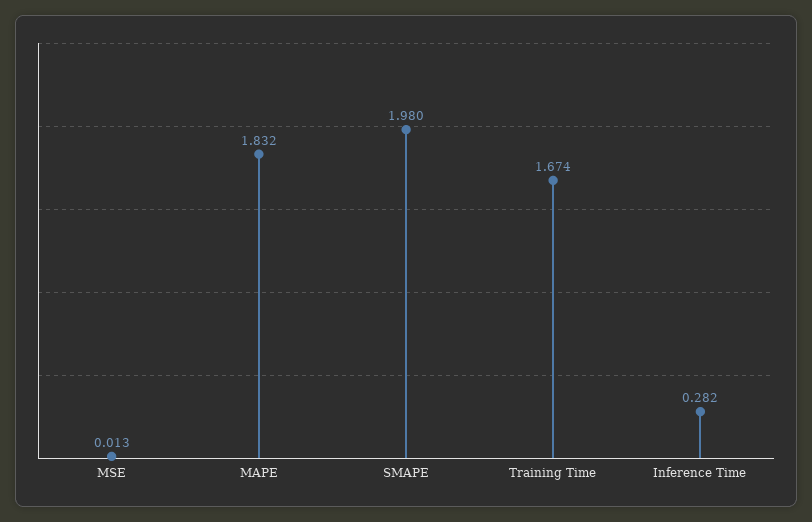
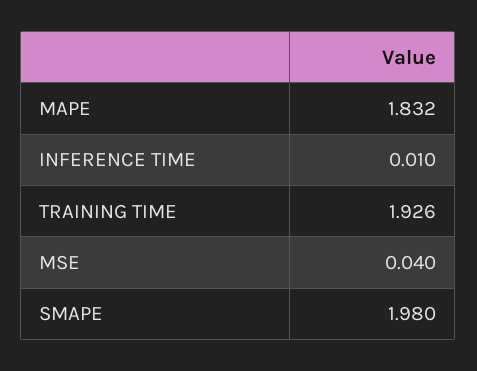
MSE: 0.013 -> 0.04
Training Time: 1.674 -> 1.926
Inference Time: 0.282 -> 0.01

